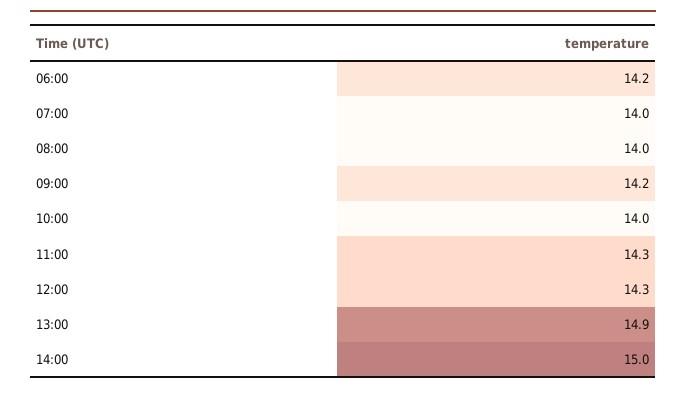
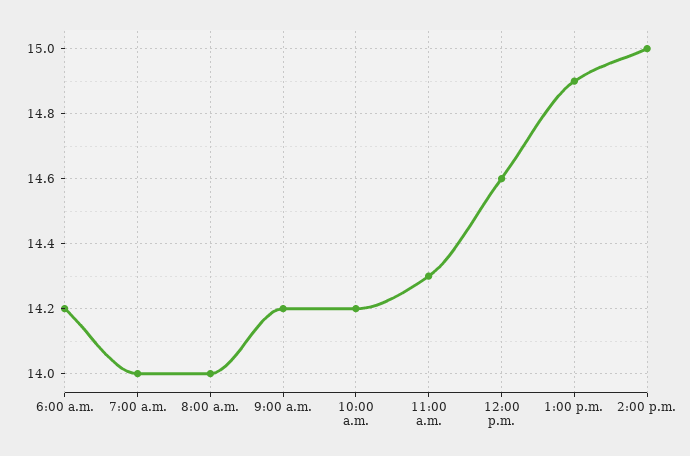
10:00: 14 -> 14.2
12:00: 14.3 -> 14.6

